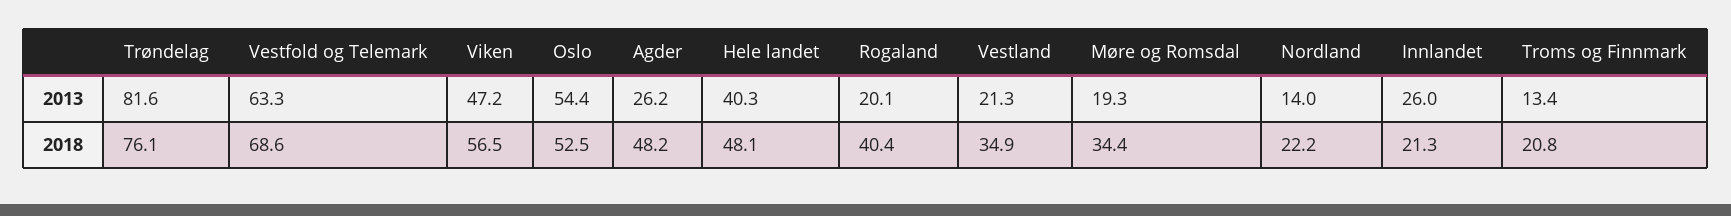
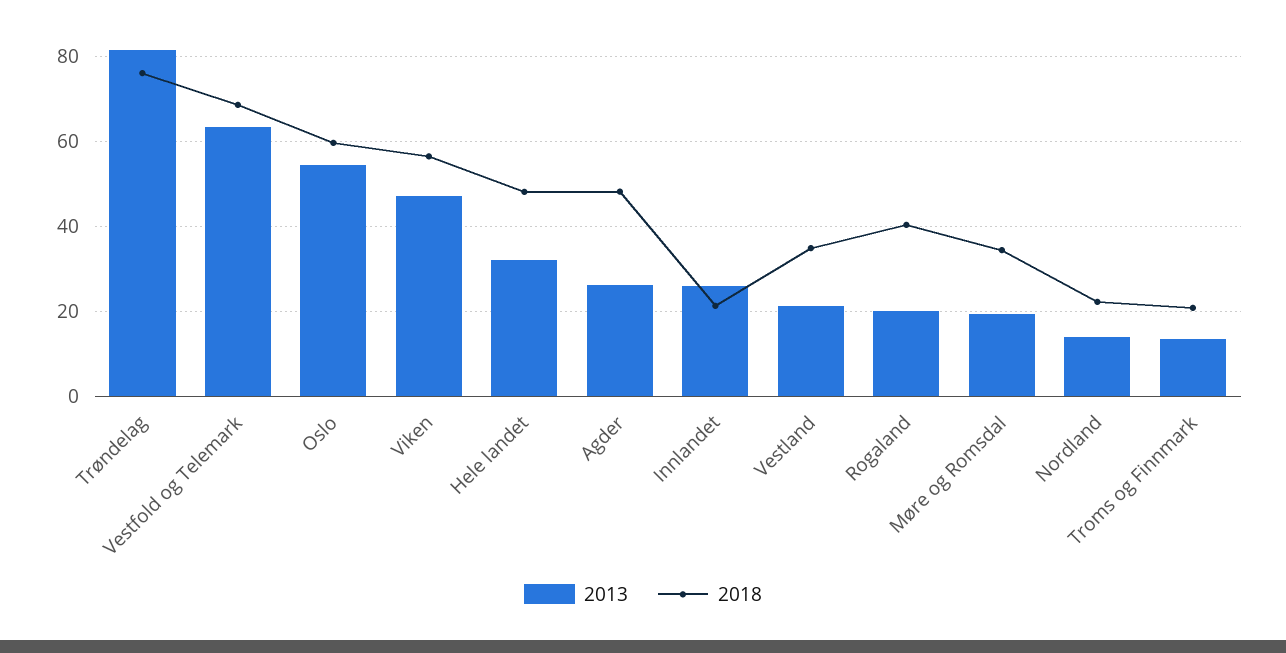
2013, Hele landet: 40.3 -> 32
2018, Oslo: 52.5 -> 60

